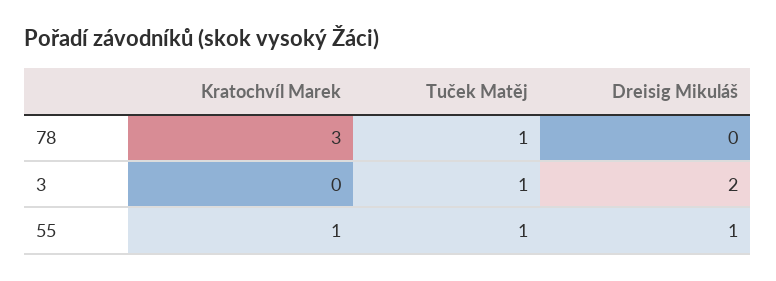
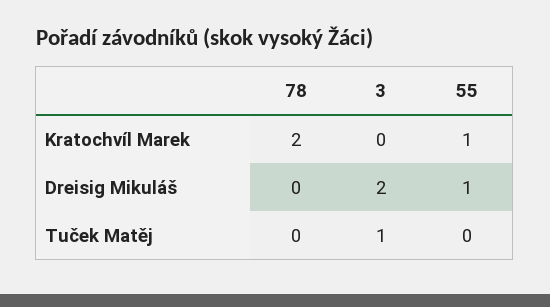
Kratochvíl Marek, 78: 3 -> 2
Tuček Matěj, 78: 1 -> 0
Tuček Matěj, 55: 1 -> 0

